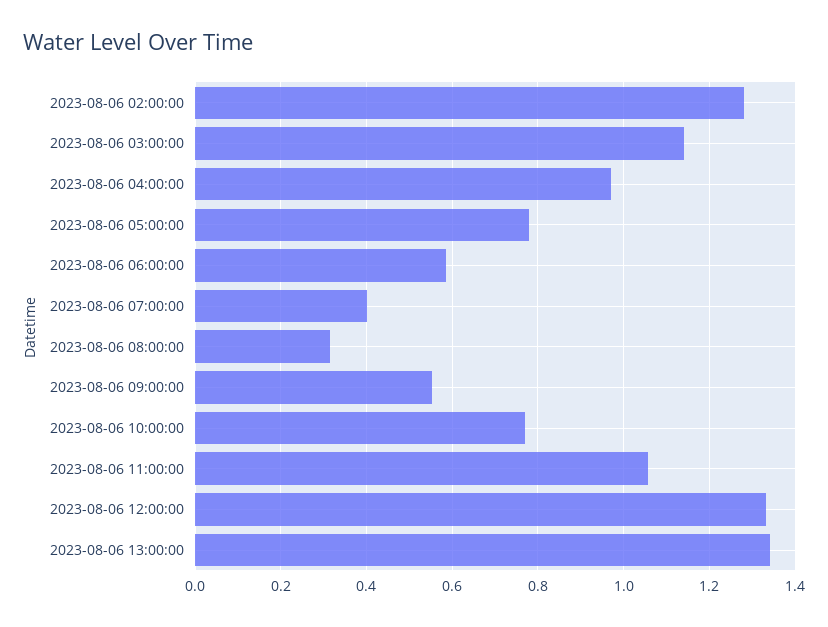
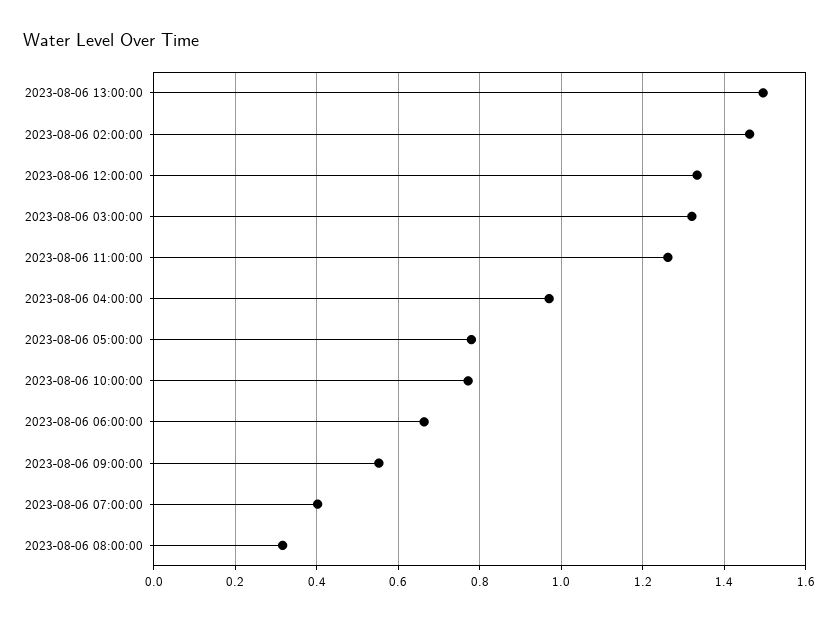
2023-08-06 02:00:00: 1.28 -> 1.46
2023-08-06 03:00:00: 1.14 -> 1.32
2023-08-06 06:00:00: 0.58 -> 0.66
2023-08-06 11:00:00: 1.06 -> 1.26
2023-08-06 13:00:00: 1.34 -> 1.5

